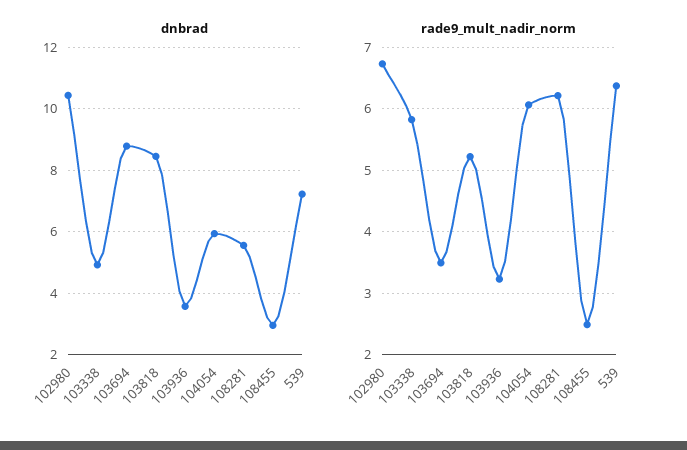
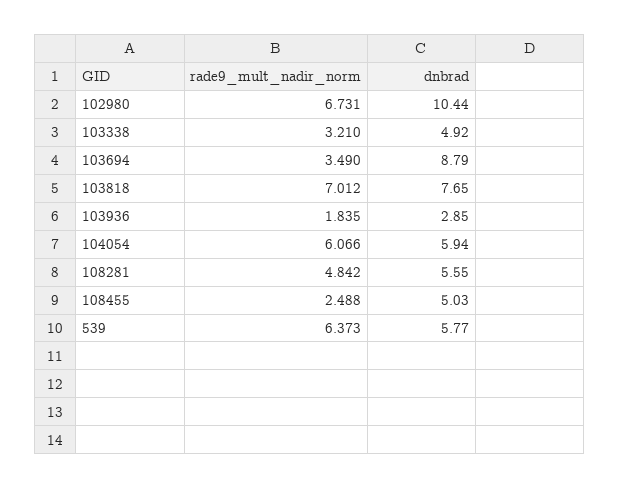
dnbrad, 103818: 8.4 -> 7.65
dnbrad, 103936: 3.6 -> 2.85
dnbrad, 108455: 3 -> 5.03
dnbrad, 539: 7.2 -> 5.77
rade9_mult_nadir_norm, 103338: 5.8 -> 3.21
rade9_mult_nadir_norm, 103818: 5.2 -> 7.012
rade9_mult_nadir_norm, 103936: 3.2 -> 1.835
rade9_mult_nadir_norm, 108281: 6.2 -> 4.842

